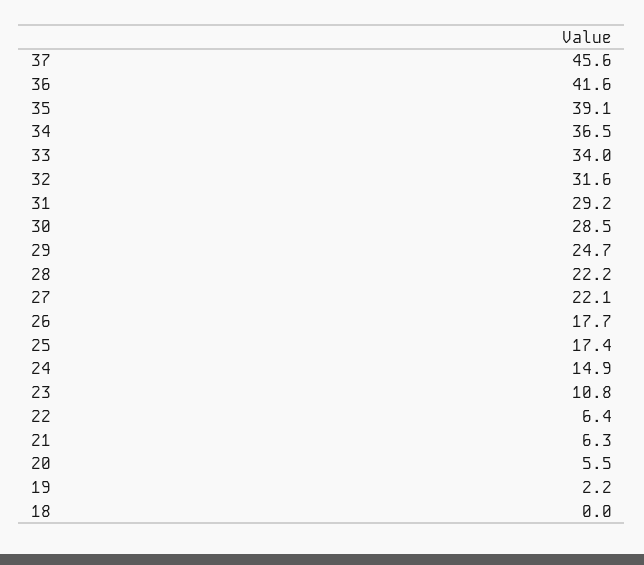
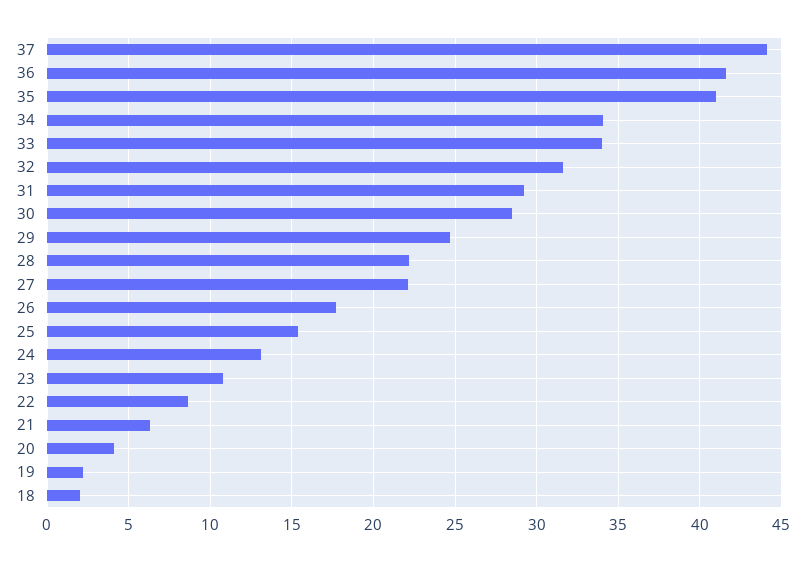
37: 45.6 -> 44
35: 39.1 -> 41
34: 36.5 -> 34
25: 17.4 -> 15.5
24: 14.9 -> 13
22: 6.4 -> 8.5
20: 5.5 -> 4
18: 0 -> 2

